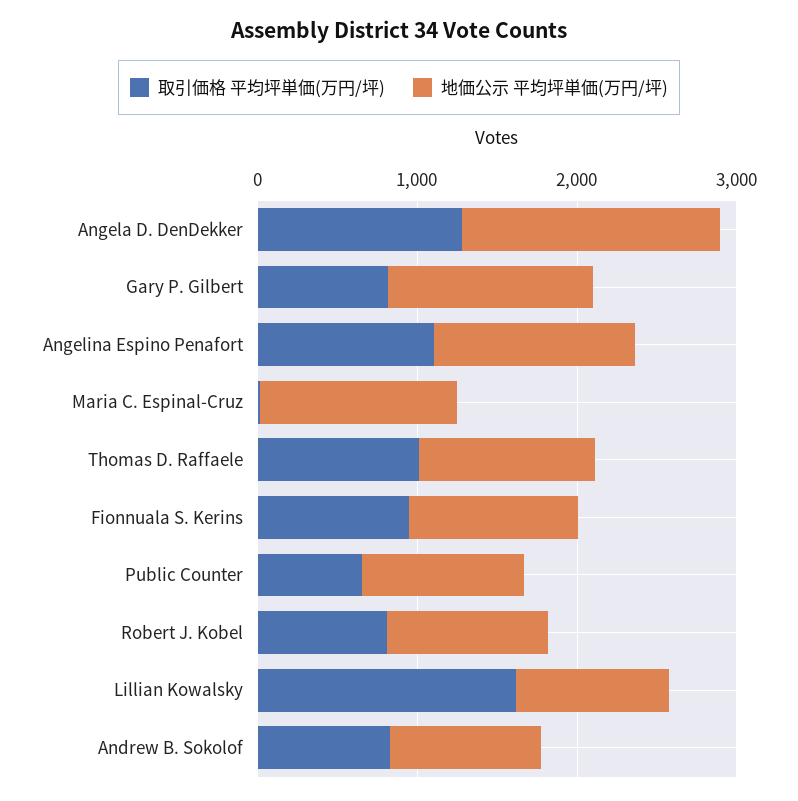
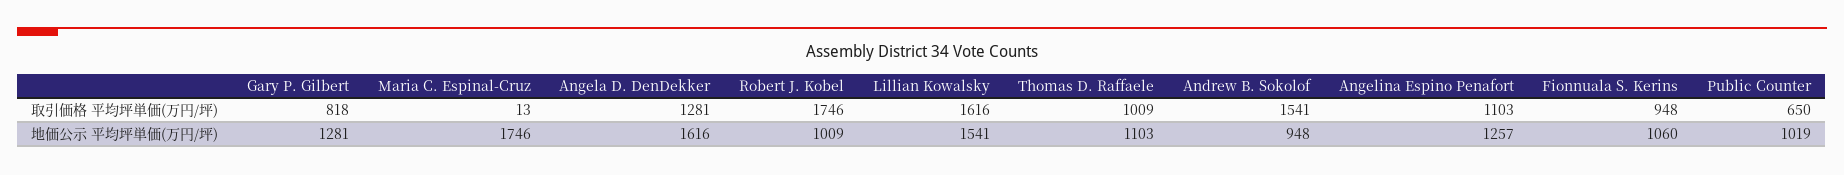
地価公示 平均坪単価(万円/坪), Maria C. Espinal-Cruz: 1200 -> 1746
取引価格 平均坪単価(万円/坪), Robert J. Kobel: 800 -> 1746
地価公示 平均坪単価(万円/坪), Lillian Kowalsky: 1000 -> 1541
取引価格 平均坪単価(万円/坪), Andrew B. Sokolof: 800 -> 1541

